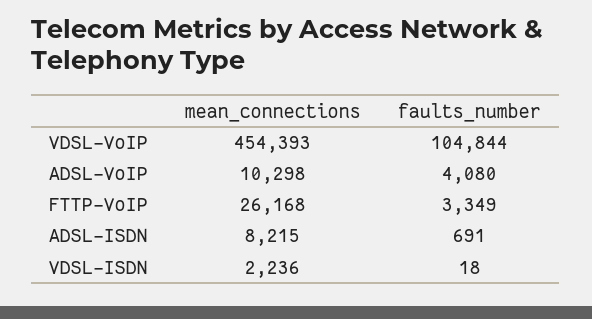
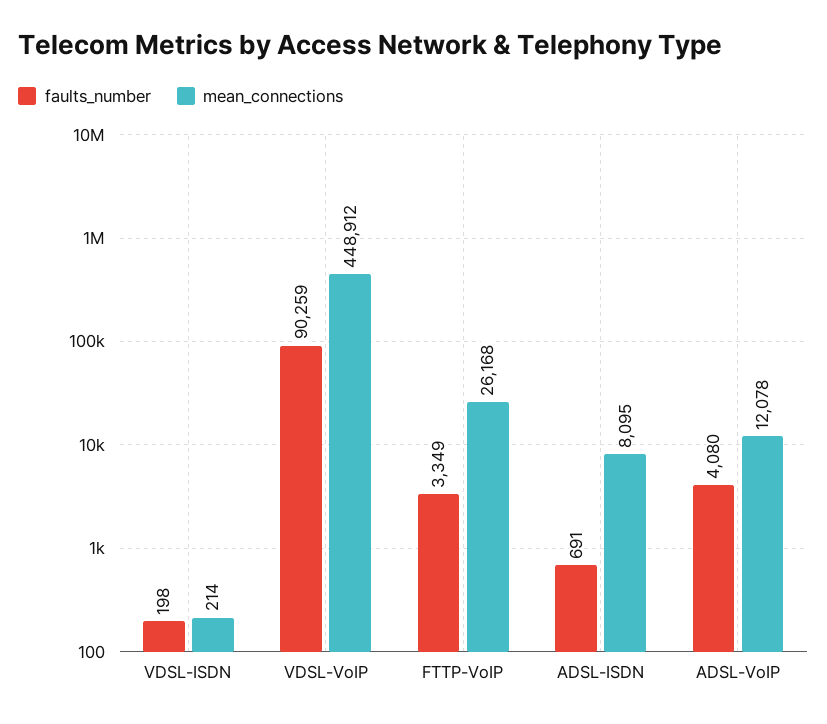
mean_connections, VDSL-VoIP: 454393 -> 448912
faults_number, VDSL-VoIP: 104844 -> 90259
mean_connections, ADSL-VoIP: 10298 -> 12078
mean_connections, ADSL-ISDN: 8215 -> 8095
mean_connections, VDSL-ISDN: 2236 -> 214
faults_number, VDSL-ISDN: 18 -> 198

